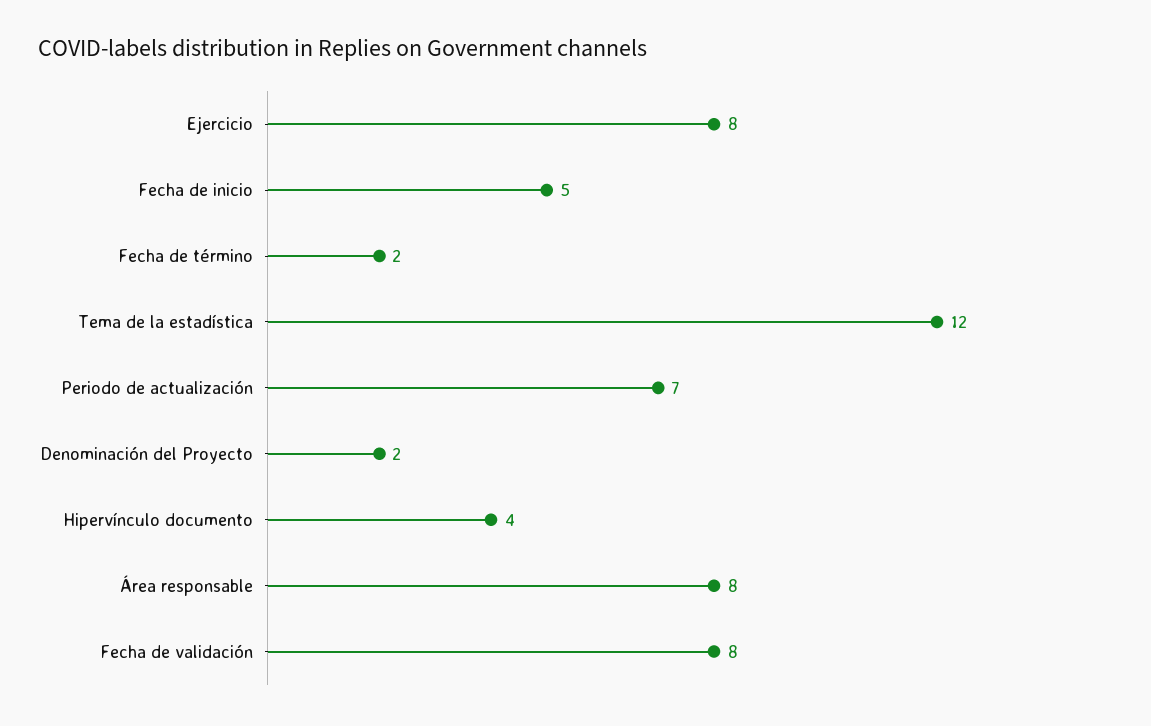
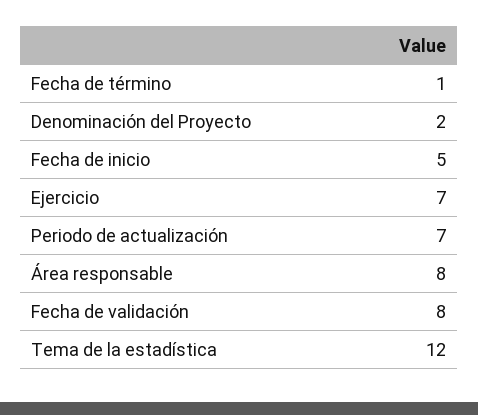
Ejercicio: 8 -> 7
Fecha de término: 2 -> 1
Hipervínculo documento: 4 -> none

